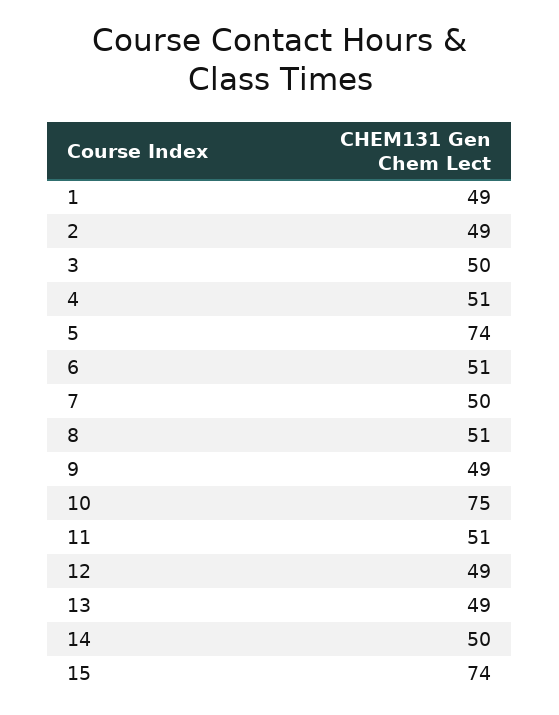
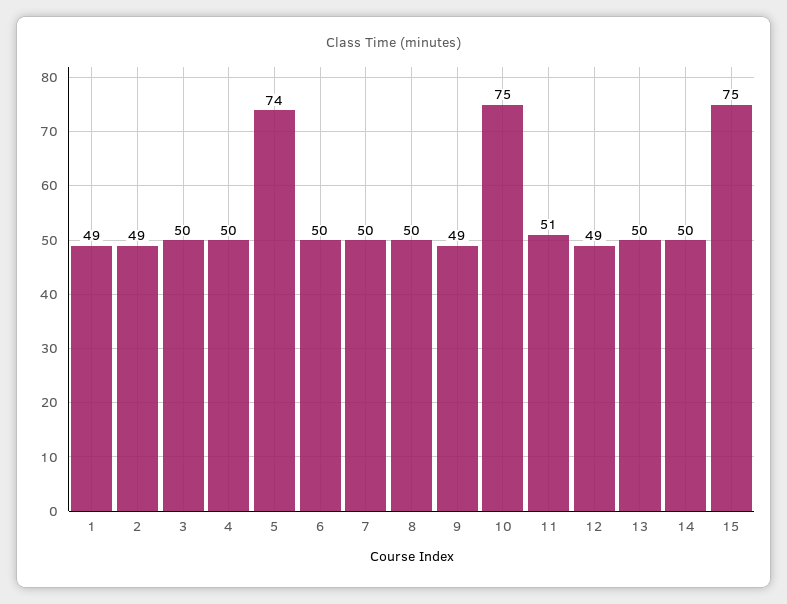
4: 51 -> 50
6: 51 -> 50
8: 51 -> 50
13: 49 -> 50
15: 74 -> 75

